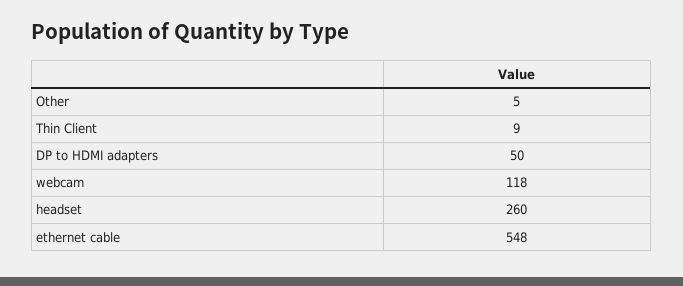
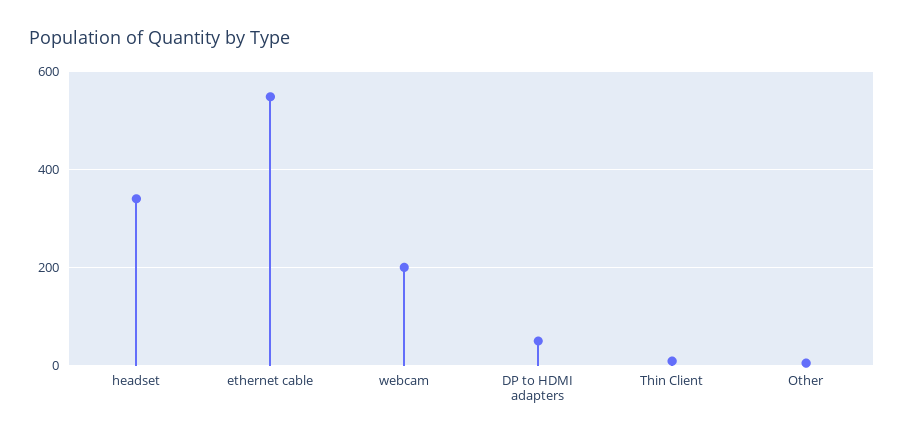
webcam: 118 -> 200
headset: 260 -> 340

